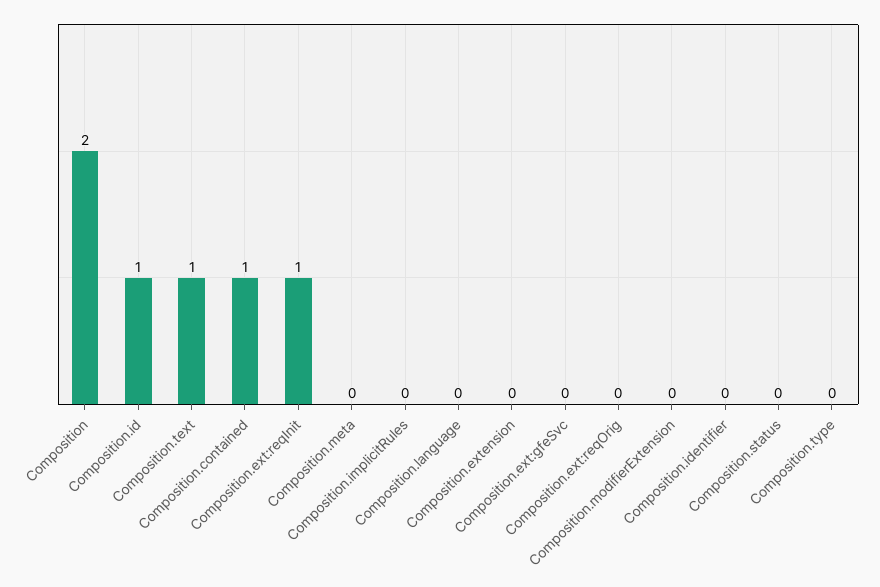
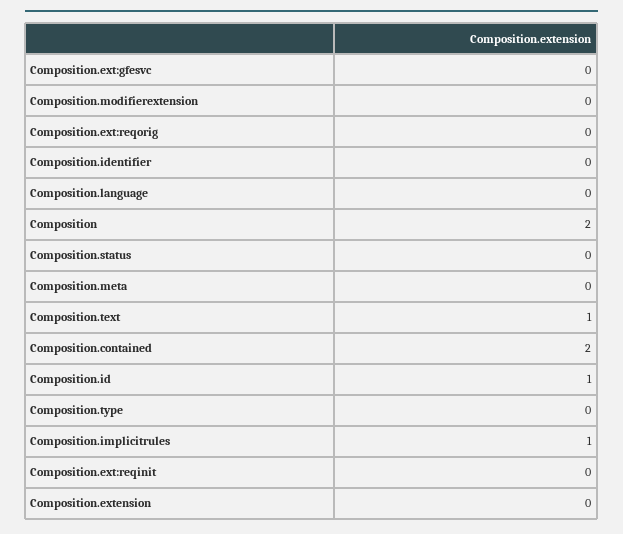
Composition.contained: 1 -> 2
Composition.ext:reqInit: 1 -> 0
Composition.implicitRules: 0 -> 1

